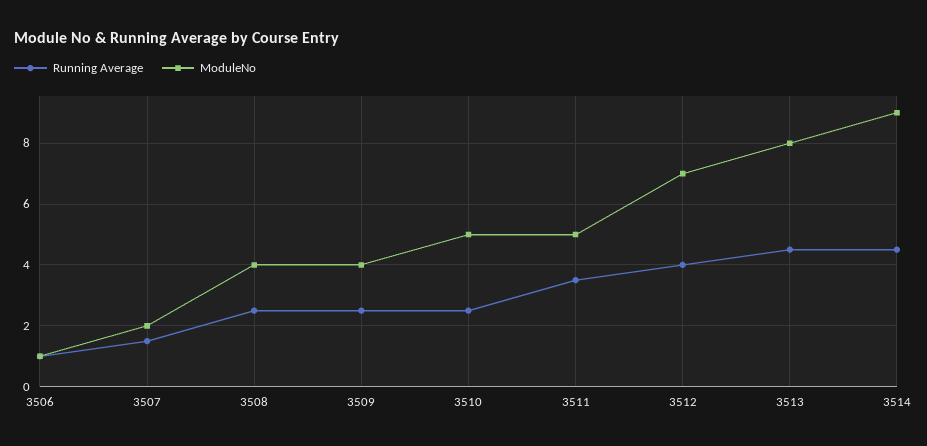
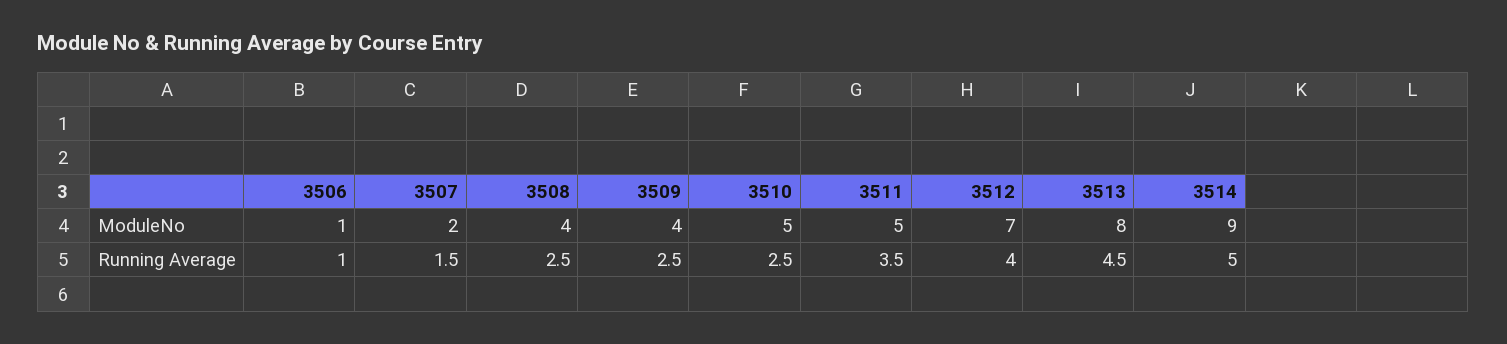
Running Average, 3514: 4.5 -> 5

